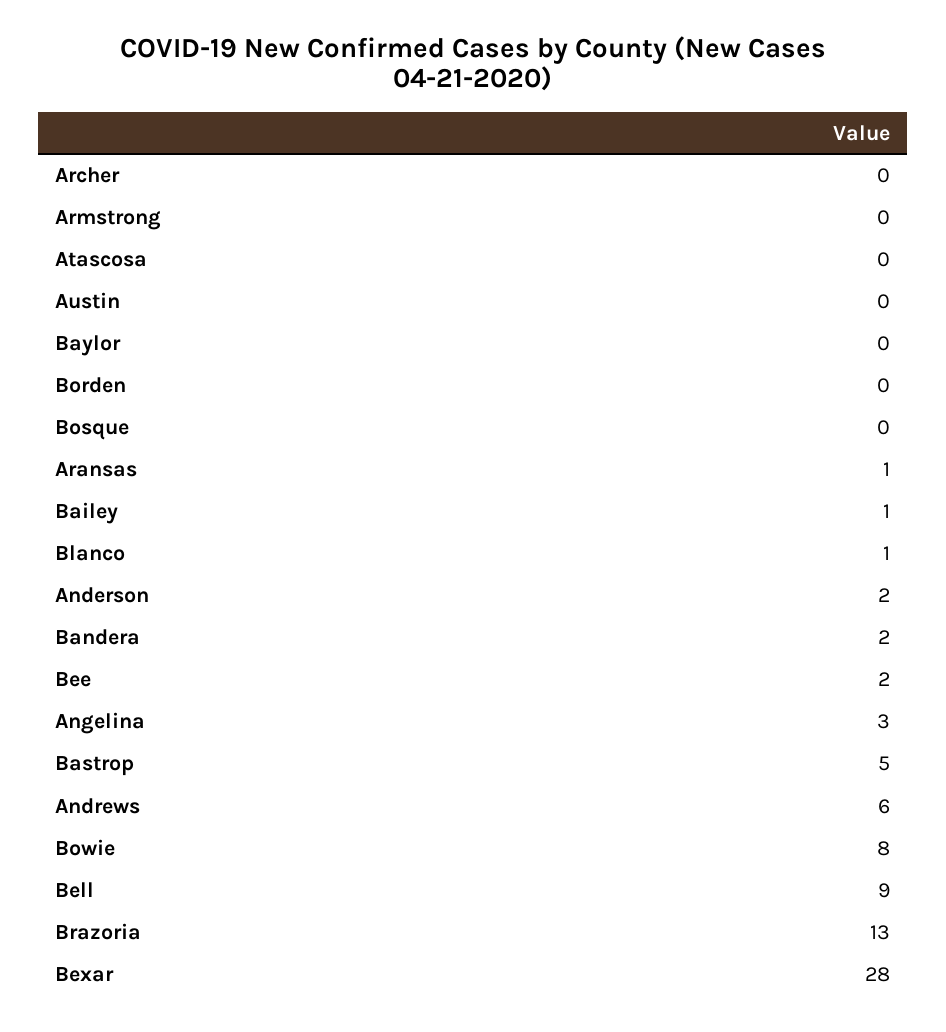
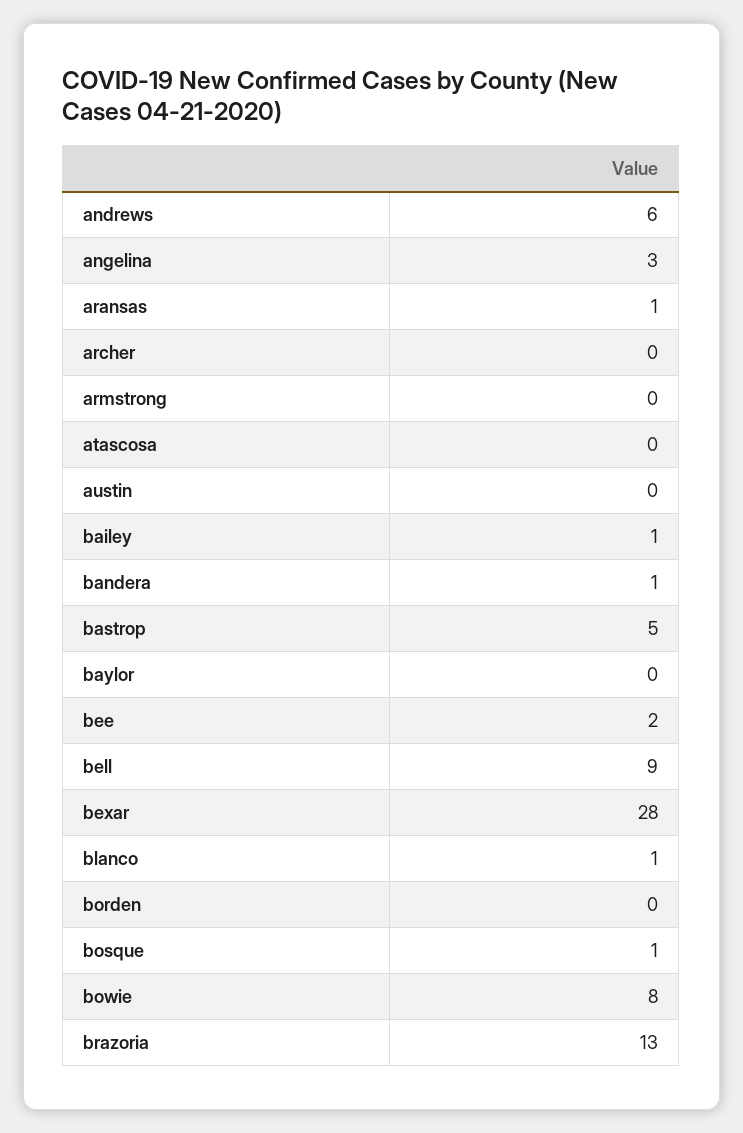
Bosque: 0 -> 1
Anderson: 2 -> none
Bandera: 2 -> 1

